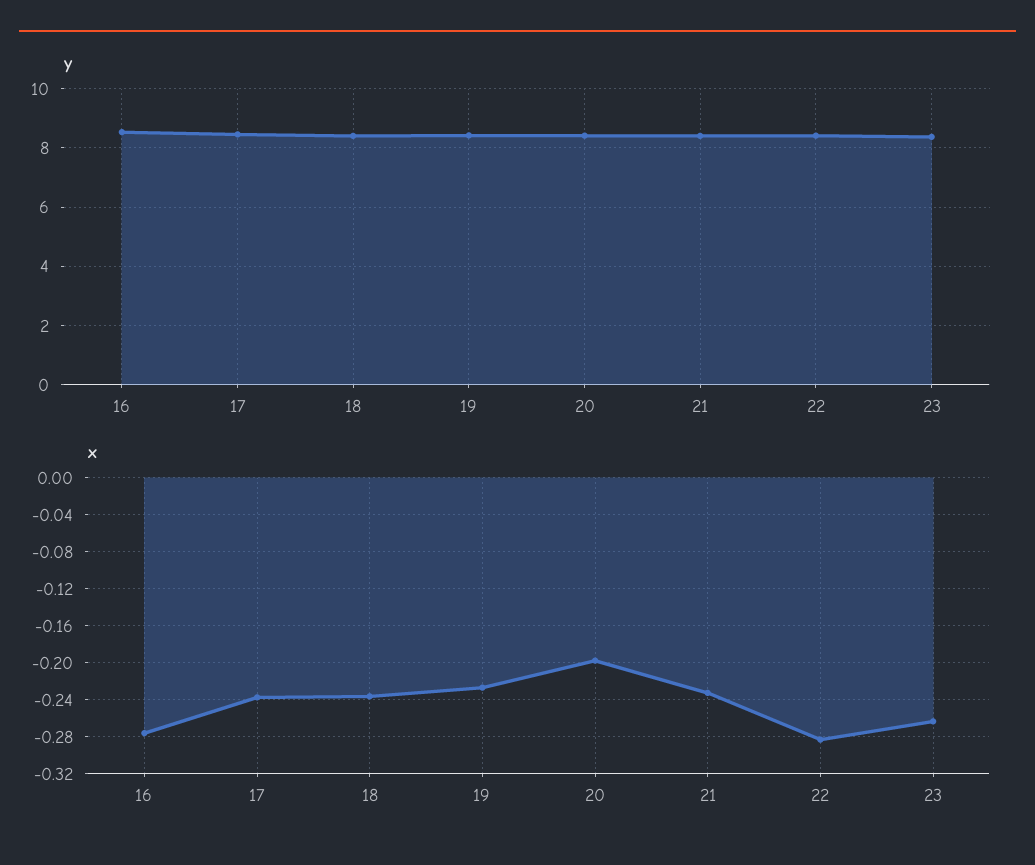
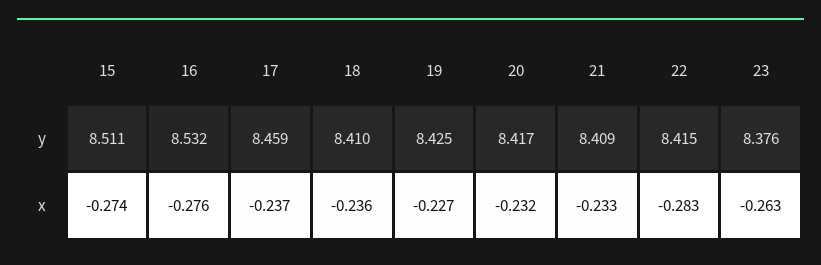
x, 20: -0.2 -> -0.232
y, 15: none -> 8.511
x, 15: none -> -0.274

